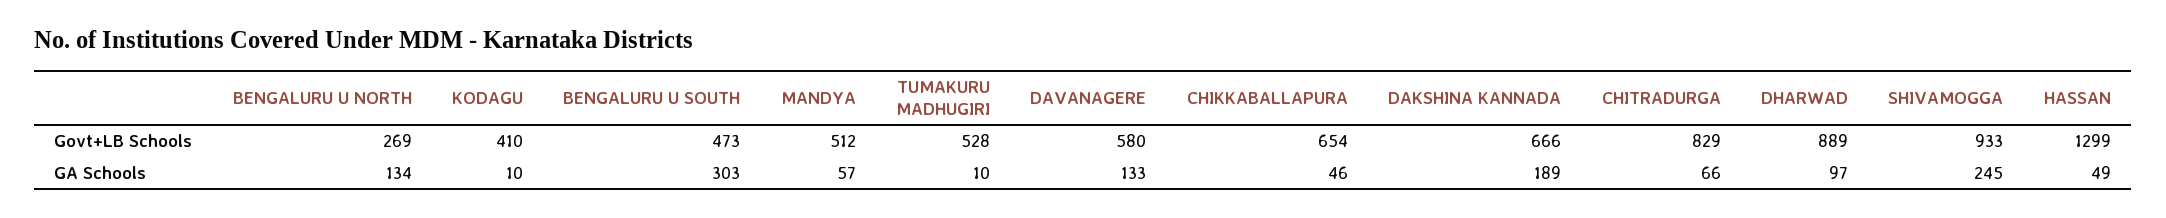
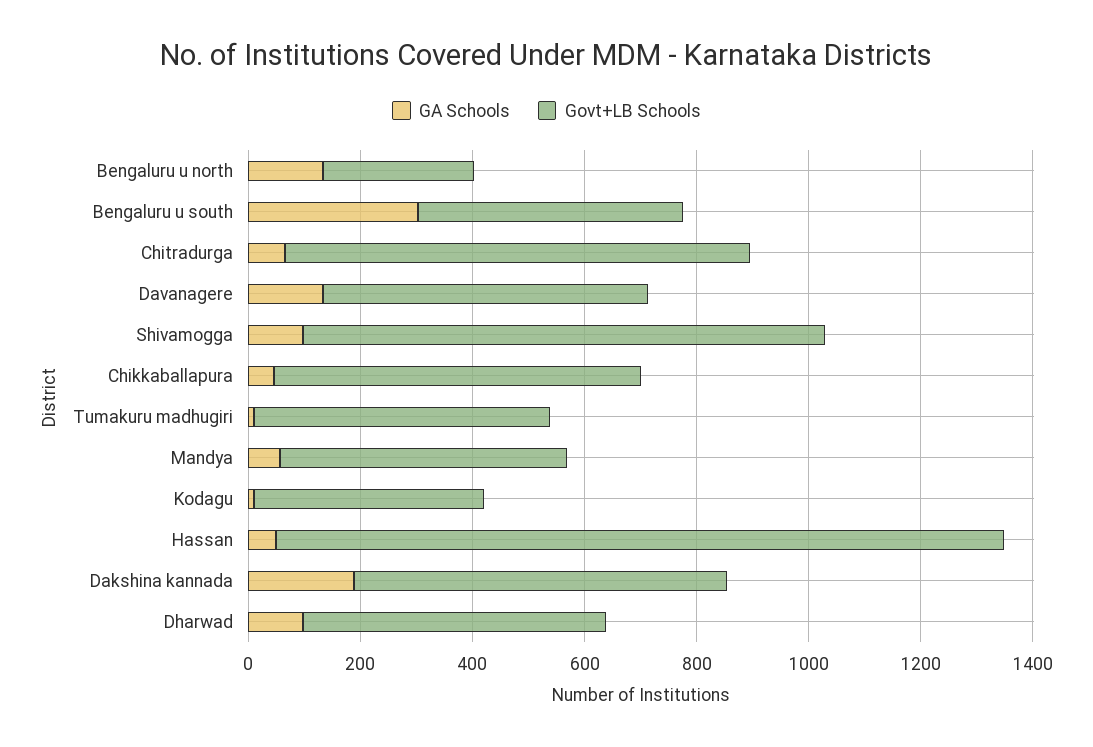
Govt+LB Schools, DHARWAD: 889 -> 550
GA Schools, SHIVAMOGGA: 245 -> 100

